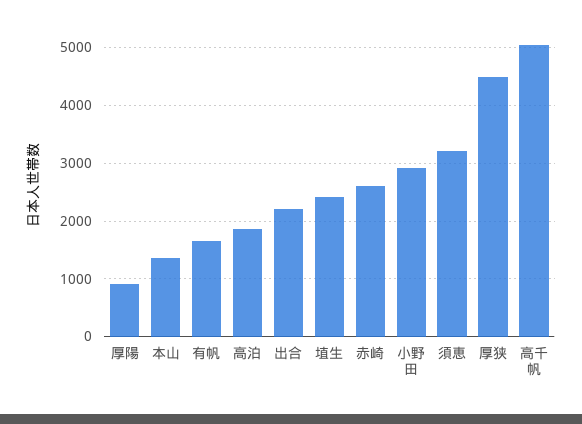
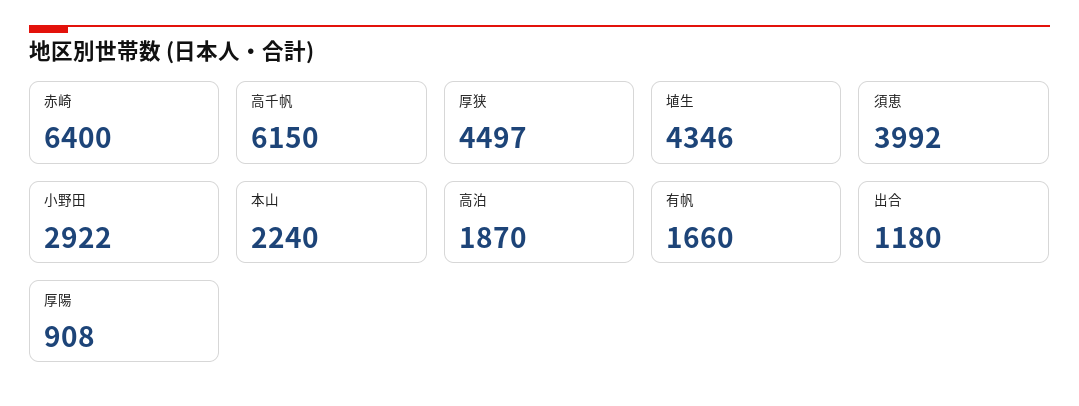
本山: 1400 -> 2240
出合: 2200 -> 1180
埴生: 2400 -> 4346
赤崎: 2600 -> 6400
須恵: 3200 -> 3992
高千帆: 5000 -> 6150

